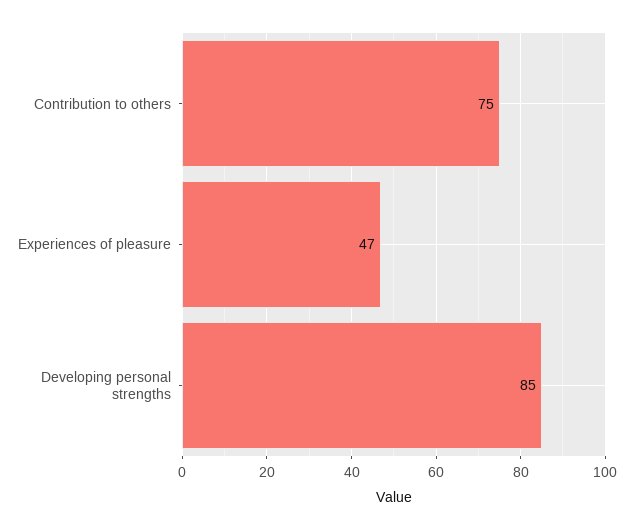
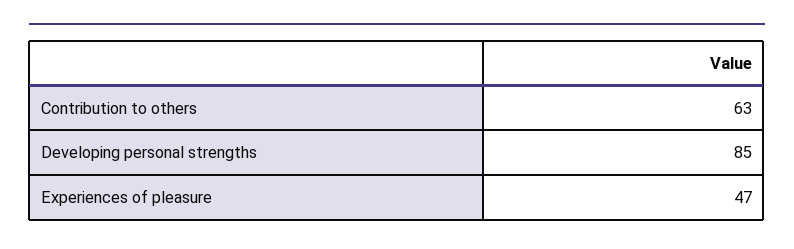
Contribution to others: 75 -> 63

